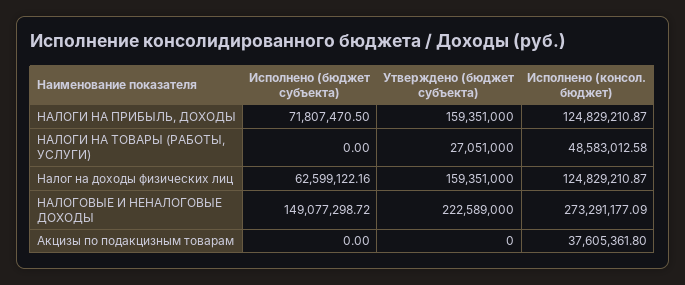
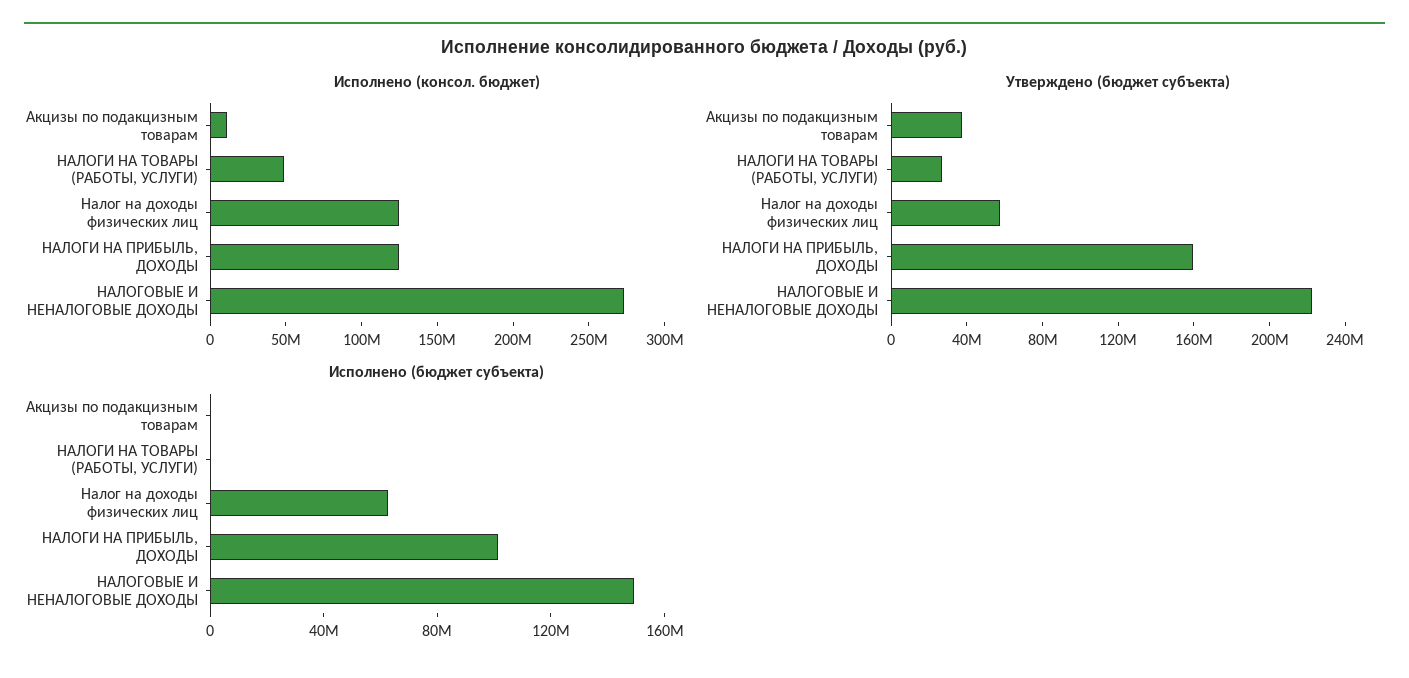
Исполнено (бюджет субъекта), НАЛОГИ НА ПРИБЫЛЬ, ДОХОДЫ: 71807470.5 -> 100000000
Утверждено (бюджет субъекта), Налог на доходы физических лиц: 159351000 -> 60000000
Утверждено (бюджет субъекта), Акцизы по подакцизным товарам: 0 -> 40000000
Исполнено (консол. бюджет), Акцизы по подакцизным товарам: 37605361.8 -> 10000000

